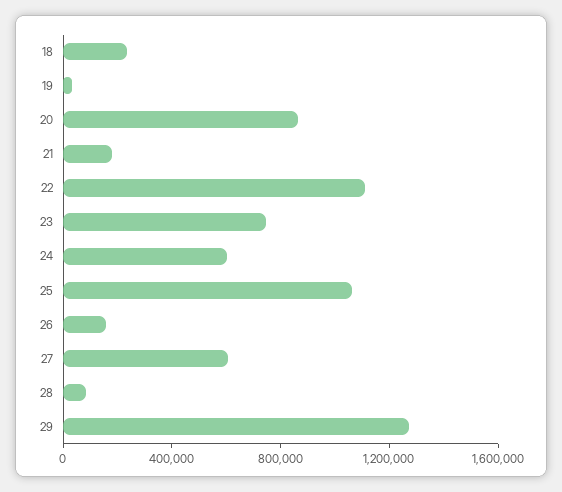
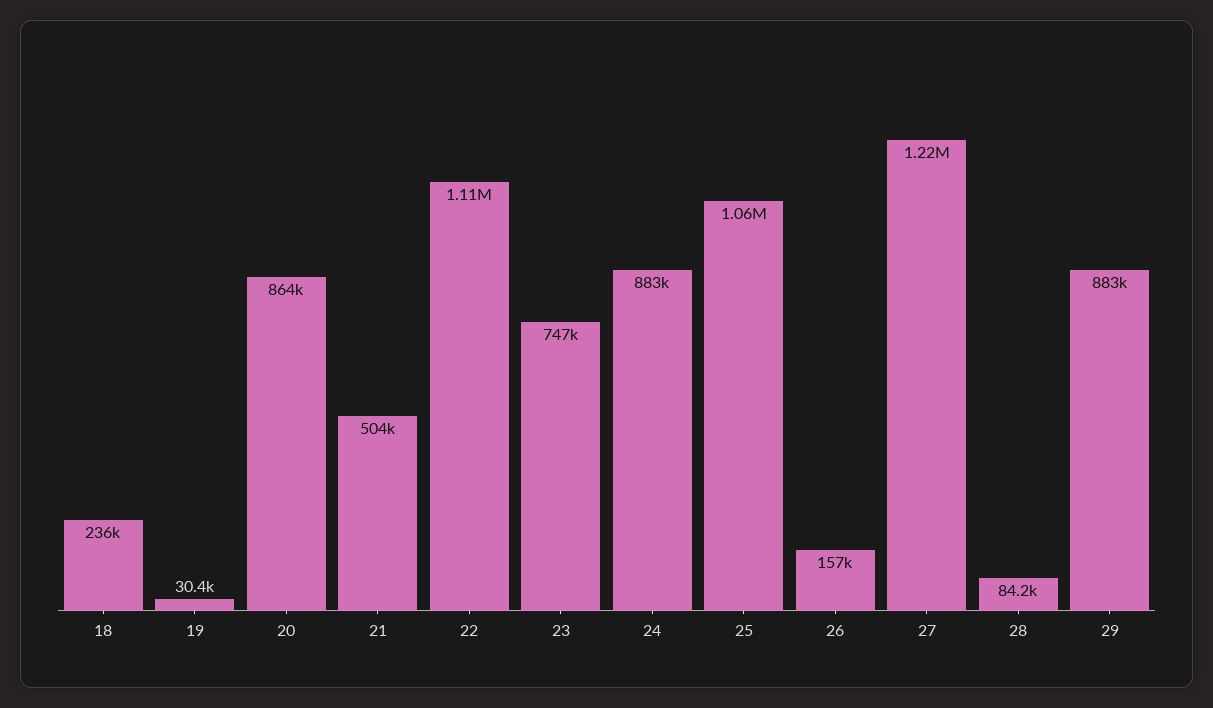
21: 200000 -> 504000
24: 600000 -> 883000
27: 600000 -> 1220000
29: 1300000 -> 883000

